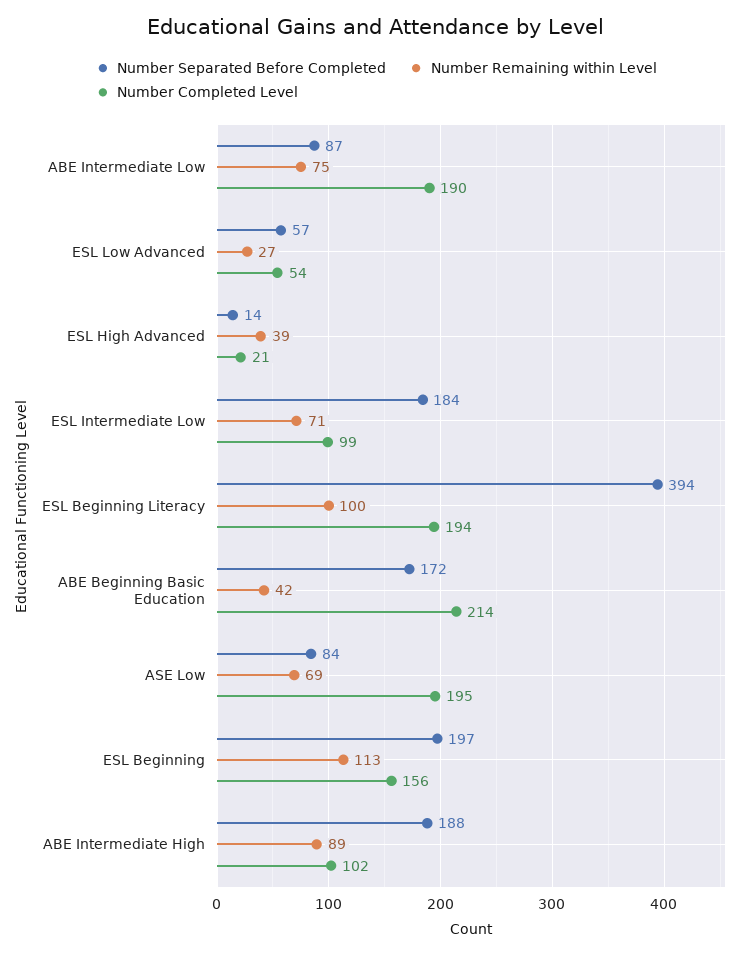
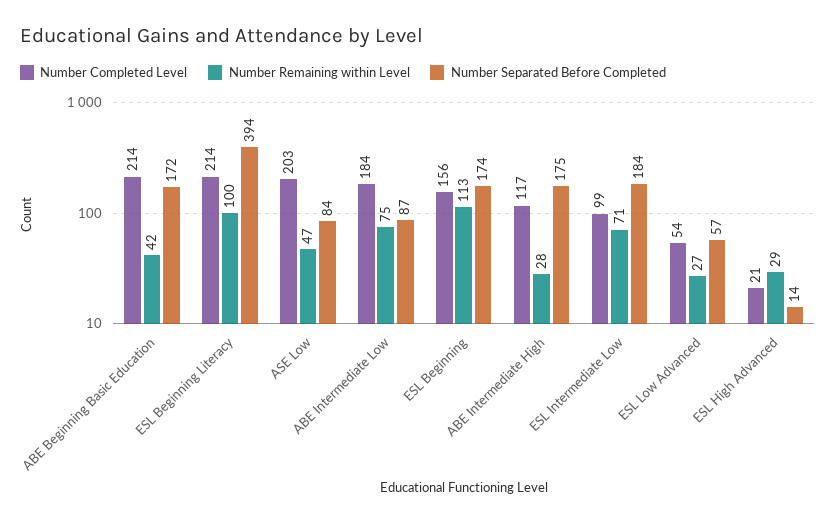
Number Completed Level, ABE Intermediate Low: 190 -> 184
Number Remaining within Level, ESL High Advanced: 39 -> 29
Number Completed Level, ESL Beginning Literacy: 194 -> 214
Number Remaining within Level, ASE Low: 69 -> 47
Number Completed Level, ASE Low: 195 -> 203
Number Separated Before Completed, ESL Beginning: 197 -> 174
Number Separated Before Completed, ABE Intermediate High: 188 -> 175
Number Remaining within Level, ABE Intermediate High: 89 -> 28
Number Completed Level, ABE Intermediate High: 102 -> 117

